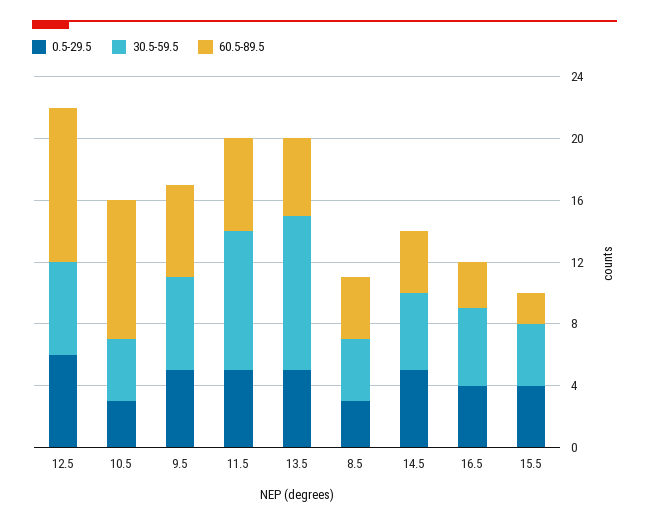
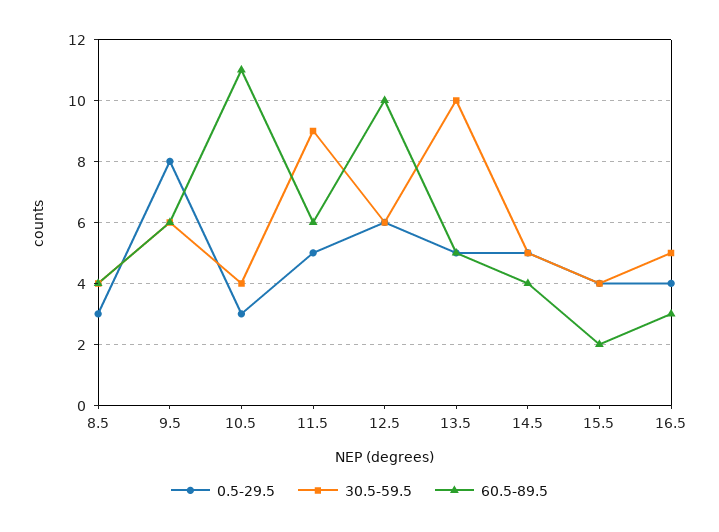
60.5-89.5, 10.5: 9 -> 11
0.5-29.5, 9.5: 5 -> 8

